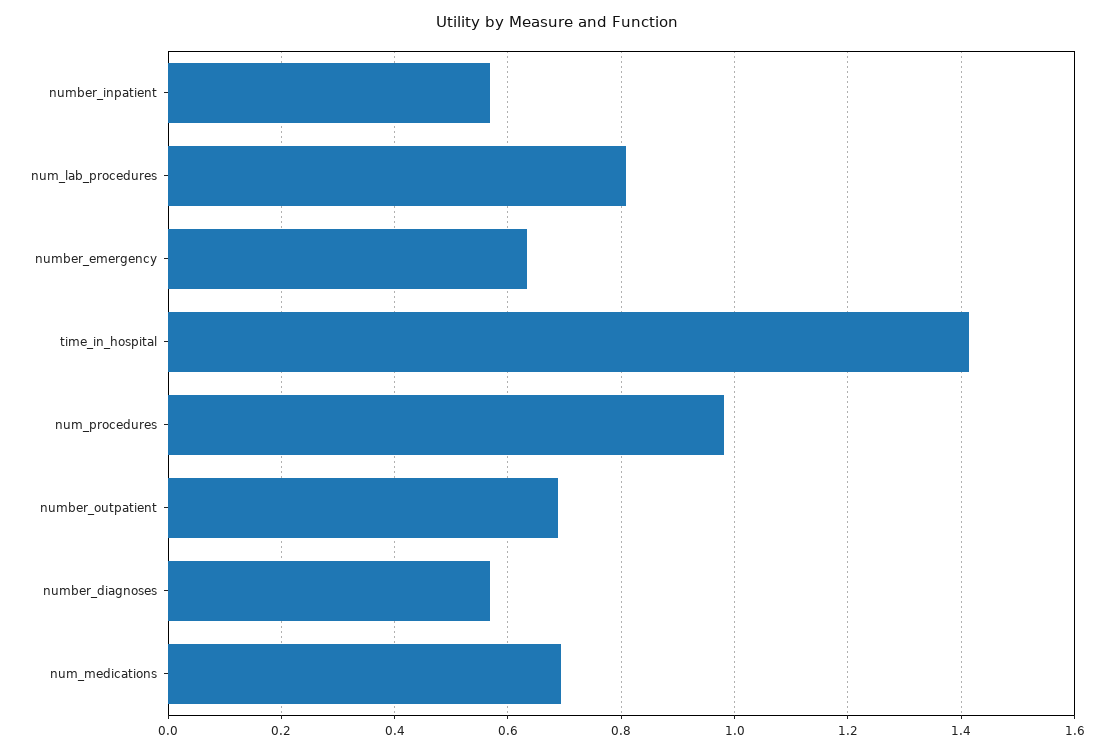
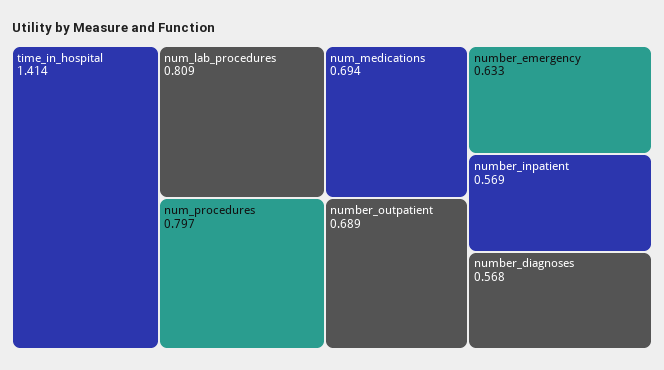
num_procedures: 0.98 -> 0.797

